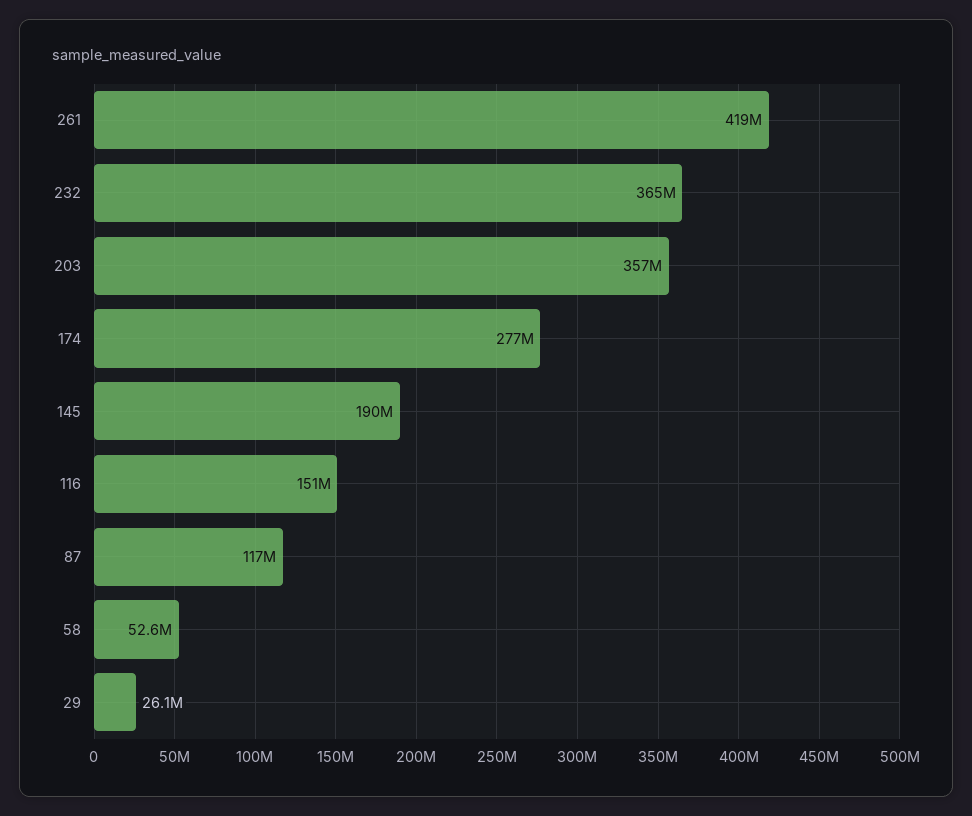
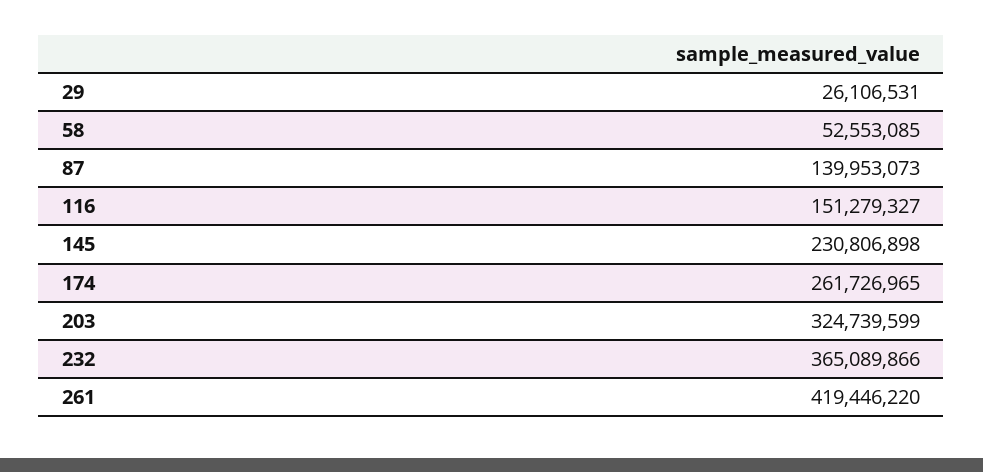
203: 357000000 -> 324739599
174: 277000000 -> 261726965
145: 190000000 -> 230806898
87: 117000000 -> 139953073

